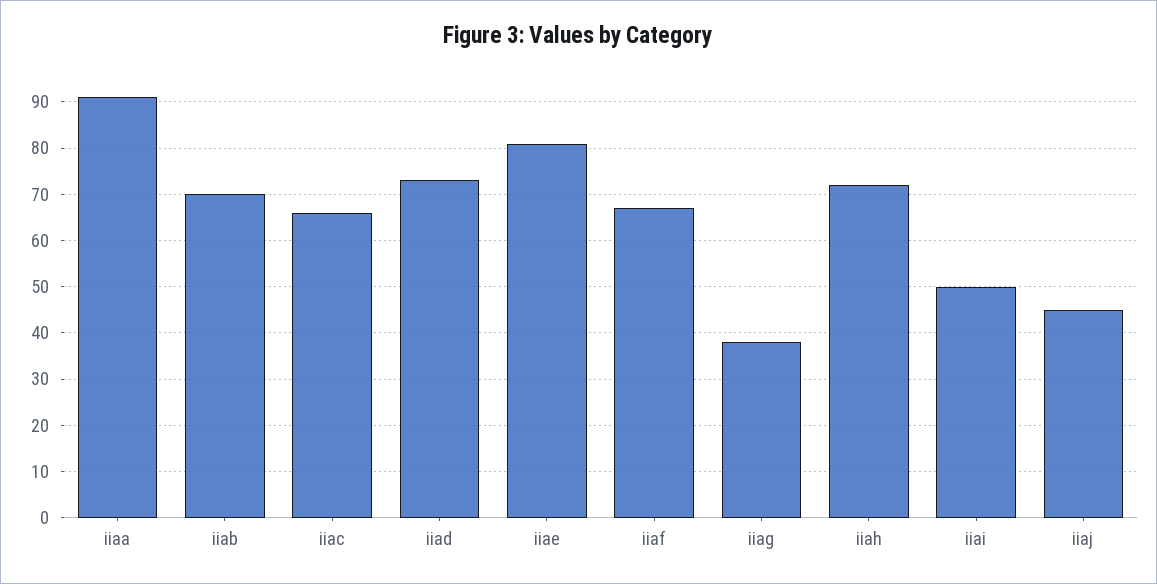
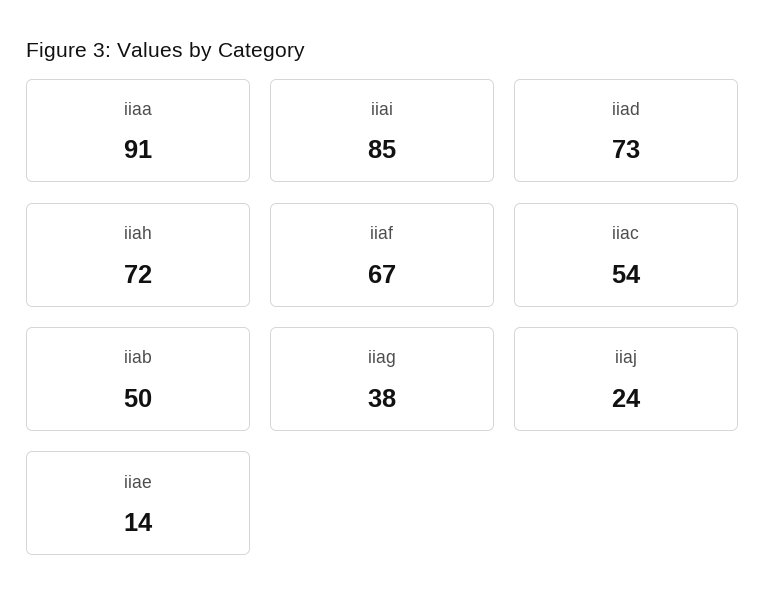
iiab: 70 -> 50
iiac: 65 -> 54
iiae: 80 -> 14
iiai: 50 -> 85
iiaj: 45 -> 24

